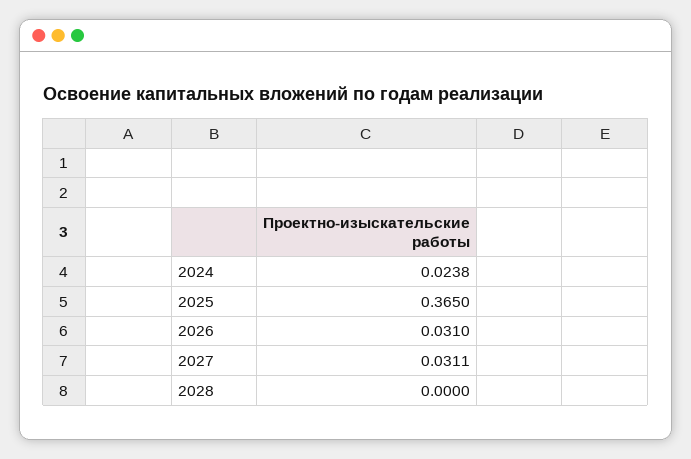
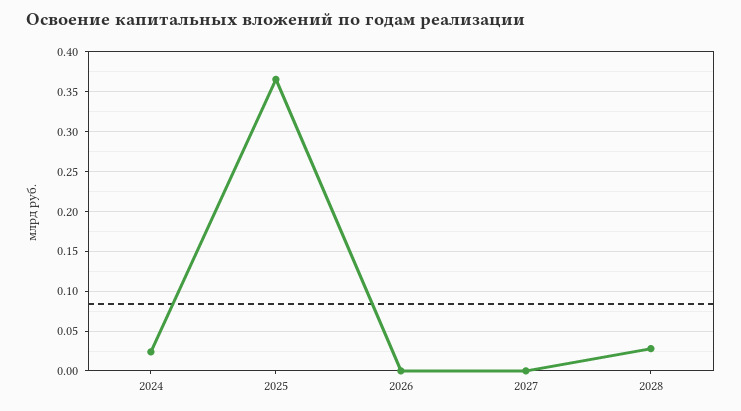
2026: 0.031 -> 0
2027: 0.0311 -> 0
2028: 0 -> 0.03

